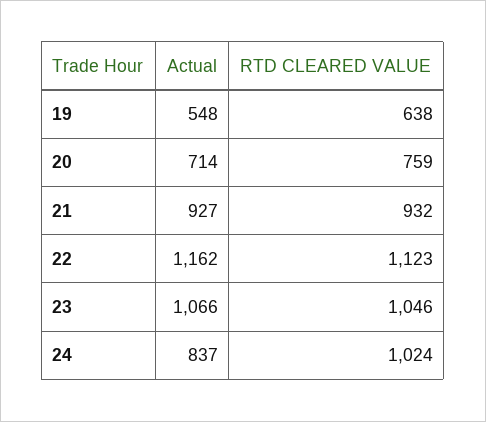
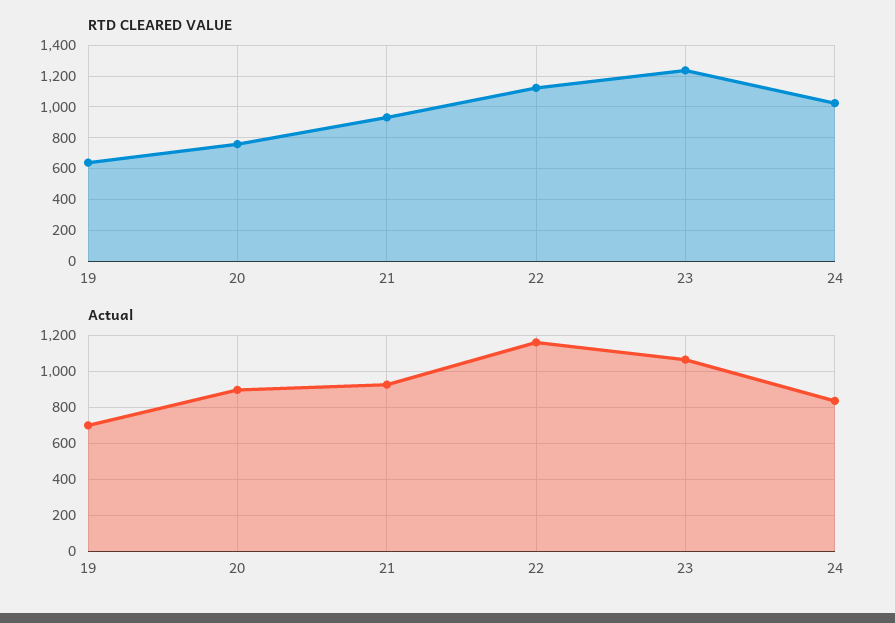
Actual, 19: 548 -> 700
Actual, 20: 714 -> 900
RTD CLEARED VALUE, 23: 1046 -> 1250

